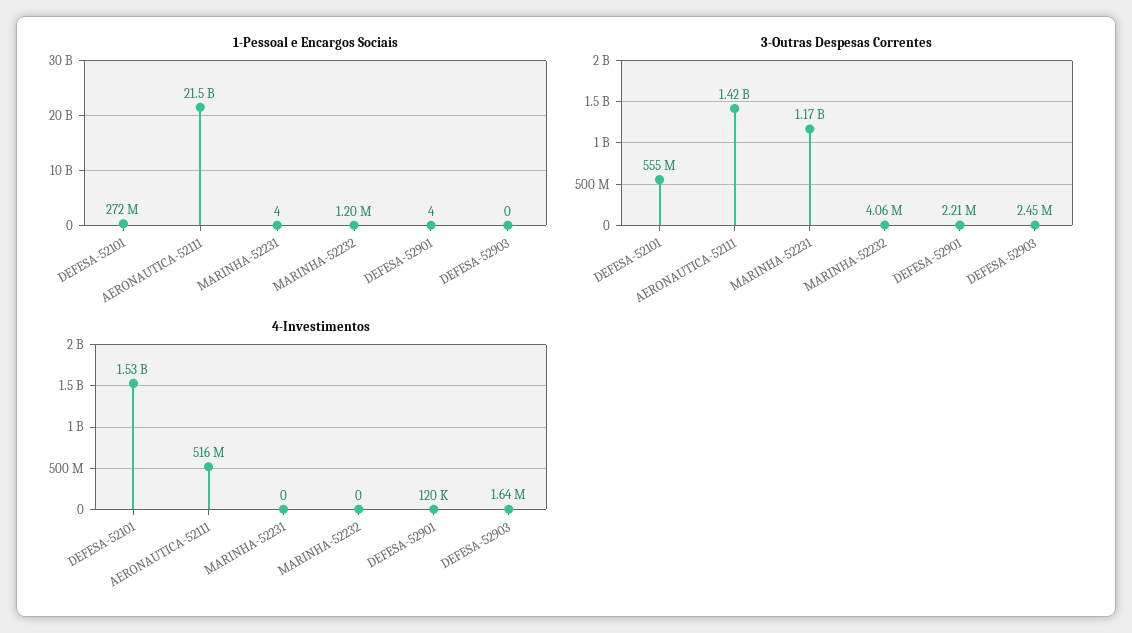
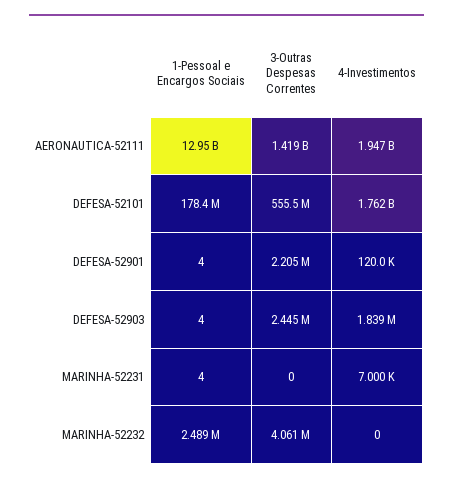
1-Pessoal e Encargos Sociais, DEFESA-52101: 272000000 -> 178400000
1-Pessoal e Encargos Sociais, AERONAUTICA-52111: 21500000000 -> 12950000000
1-Pessoal e Encargos Sociais, MARINHA-52232: 1200000 -> 2489000
1-Pessoal e Encargos Sociais, DEFESA-52903: 0 -> 4
3-Outras Despesas Correntes, MARINHA-52231: 1170000000 -> 0
4-Investimentos, DEFESA-52101: 1530000000 -> 1762000000
4-Investimentos, AERONAUTICA-52111: 516000000 -> 1947000000
4-Investimentos, MARINHA-52231: 0 -> 7000
4-Investimentos, DEFESA-52903: 1640000 -> 1839000

